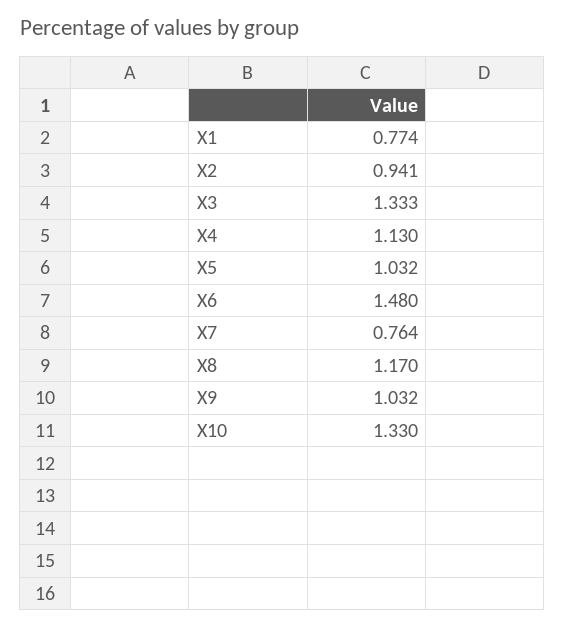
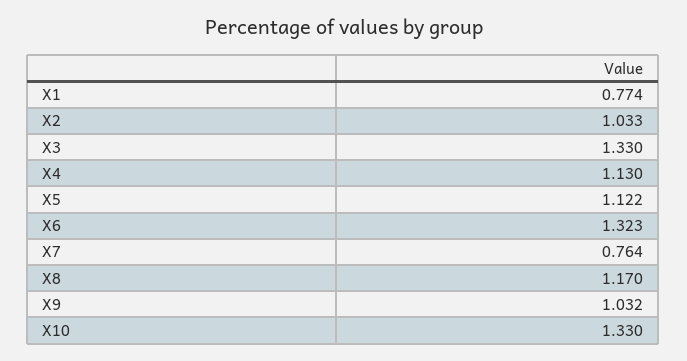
X2: 0.941 -> 1.033
X3: 1.333 -> 1.33
X5: 1.032 -> 1.122
X6: 1.48 -> 1.323

